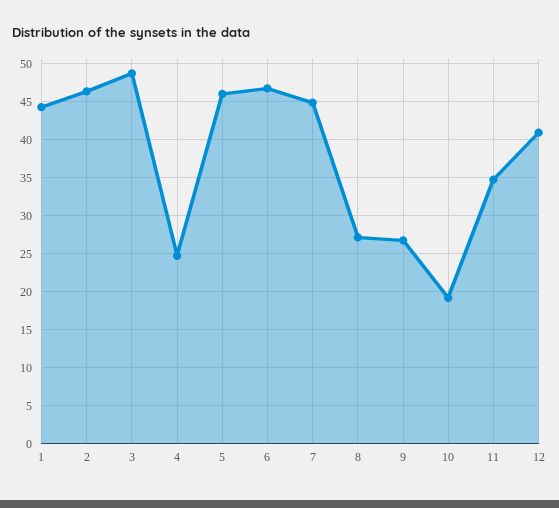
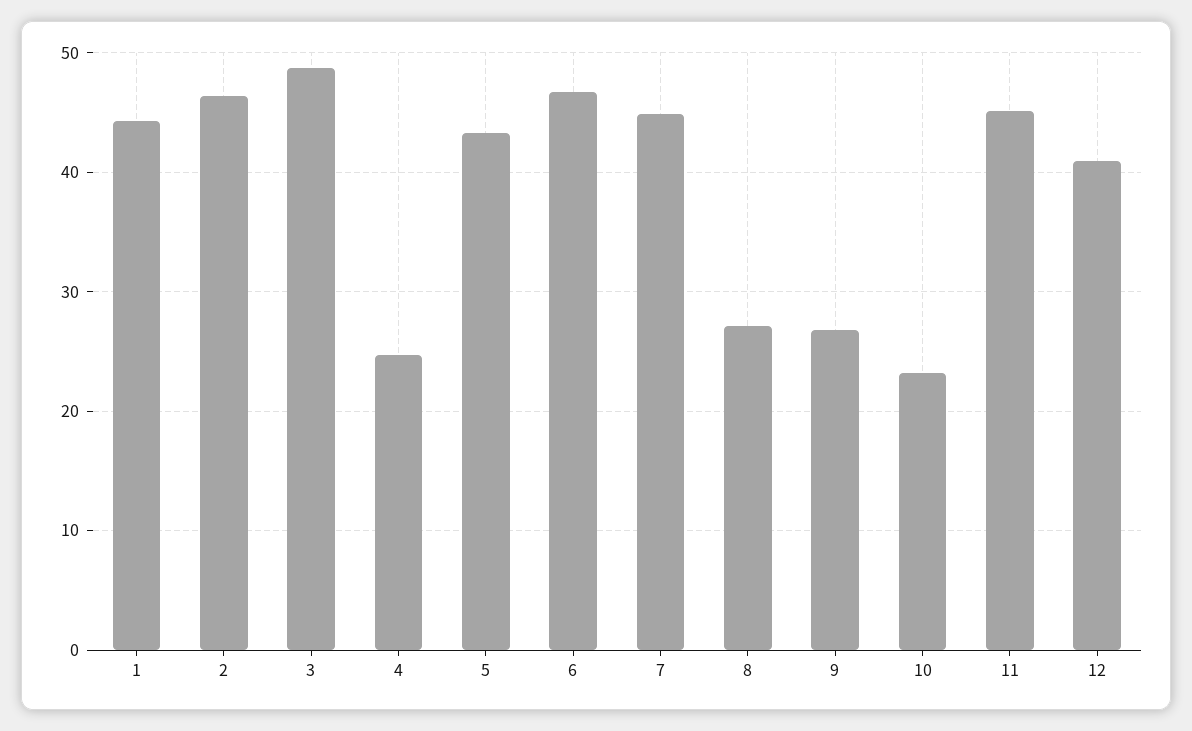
5: 46 -> 43
10: 19 -> 23
11: 35 -> 45

